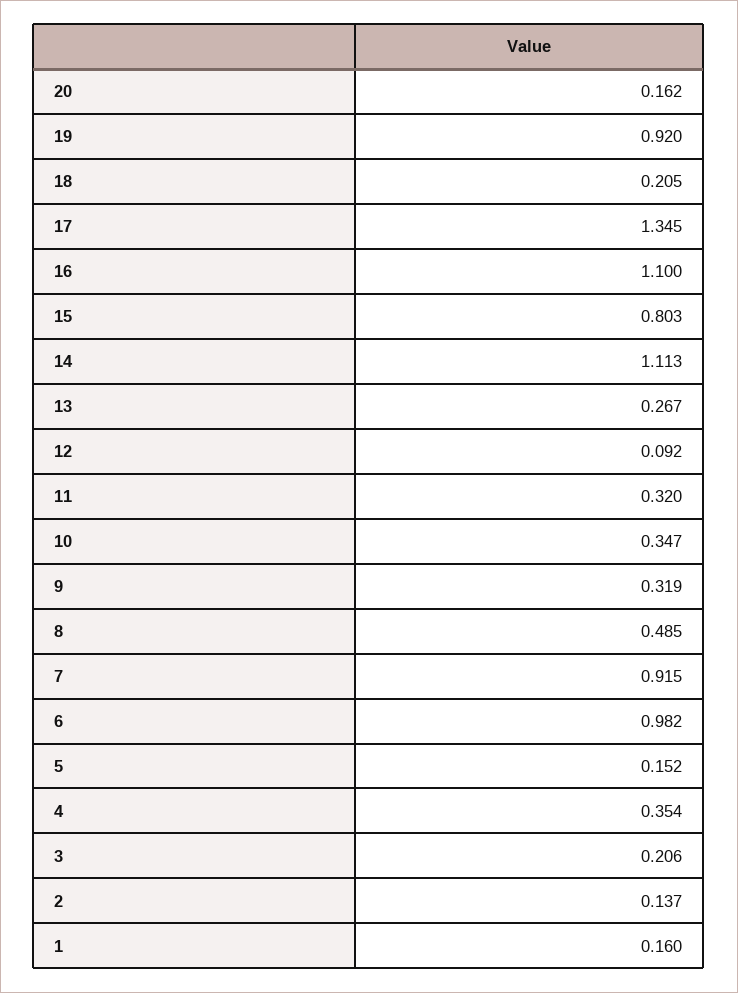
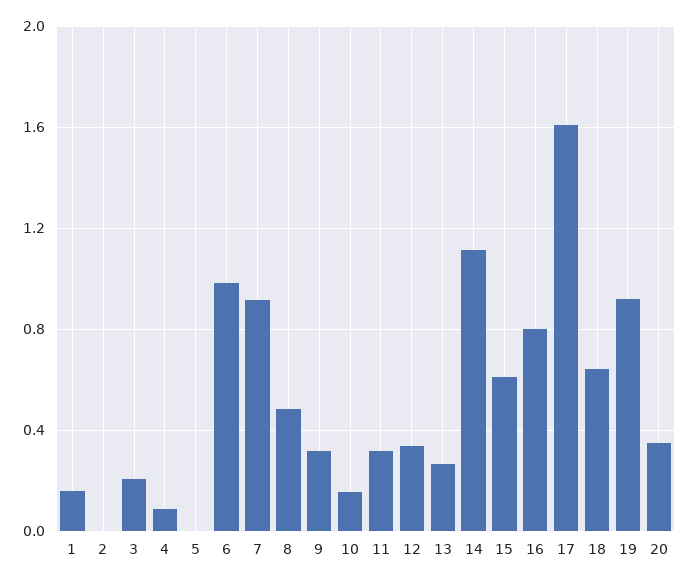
20: 0.162 -> 0.35
18: 0.205 -> 0.65
17: 1.345 -> 1.6
16: 1.1 -> 0.8
15: 0.803 -> 0.6
12: 0.092 -> 0.35
10: 0.347 -> 0.15
5: 0.152 -> 0
4: 0.354 -> 0.1
2: 0.137 -> 0

